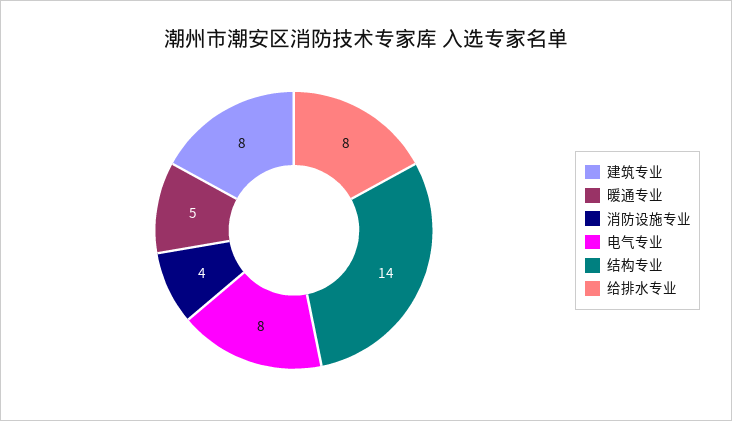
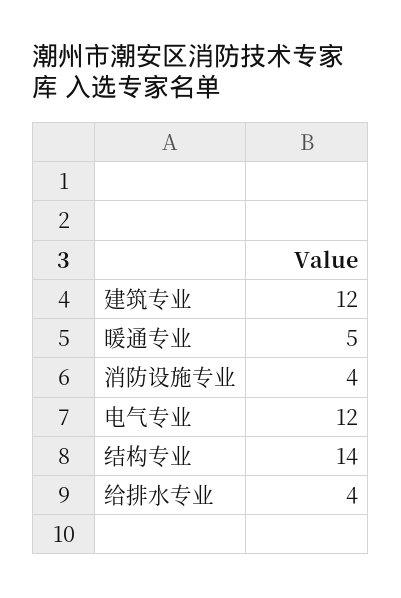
建筑专业: 8 -> 12
电气专业: 8 -> 12
给排水专业: 8 -> 4

